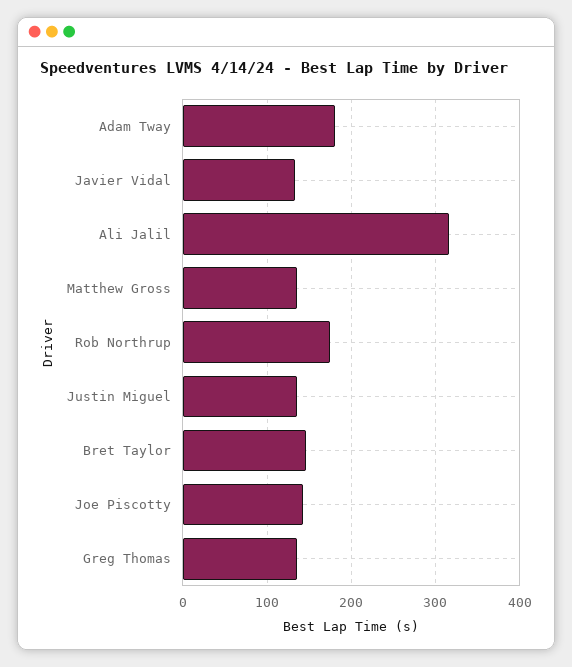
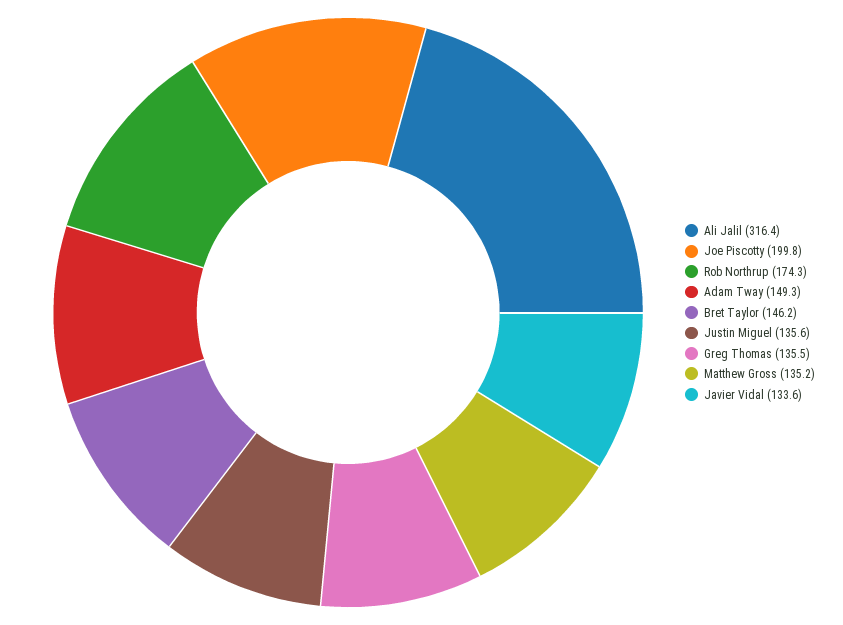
Adam Tway: 180 -> 149.3
Joe Piscotty: 140 -> 199.8

